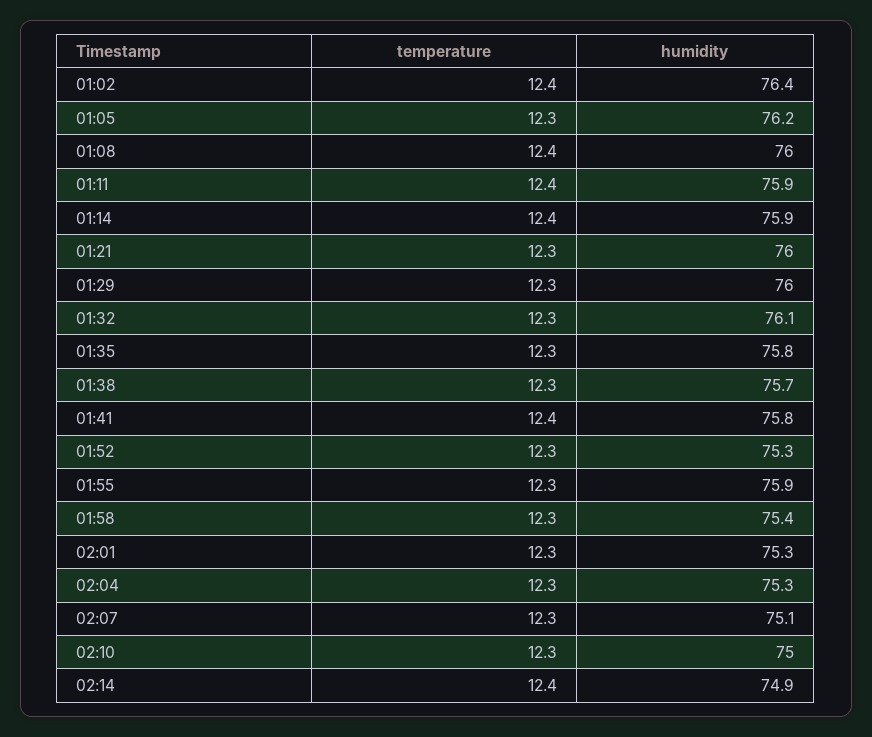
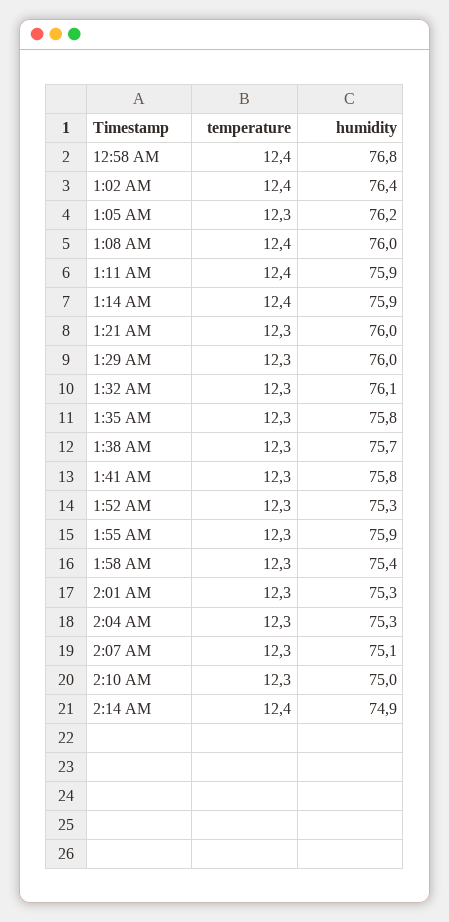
temperature, 01:41: 12.4 -> 12.3
temperature, 12:58 AM: none -> 12.4
humidity, 12:58 AM: none -> 76.8

